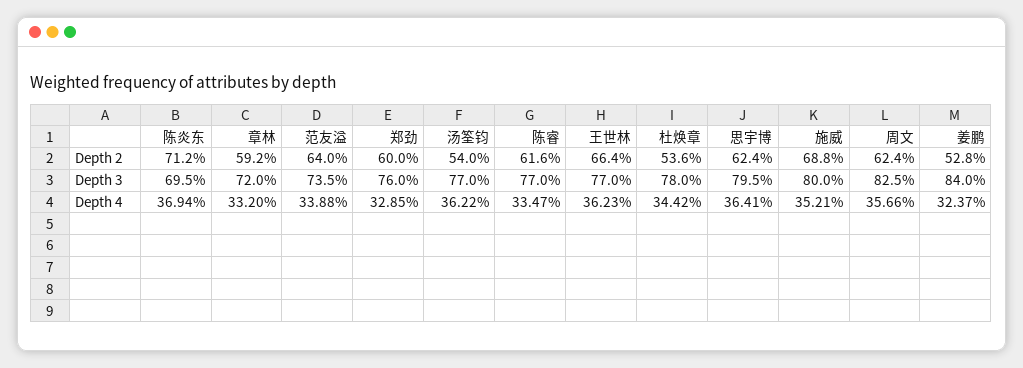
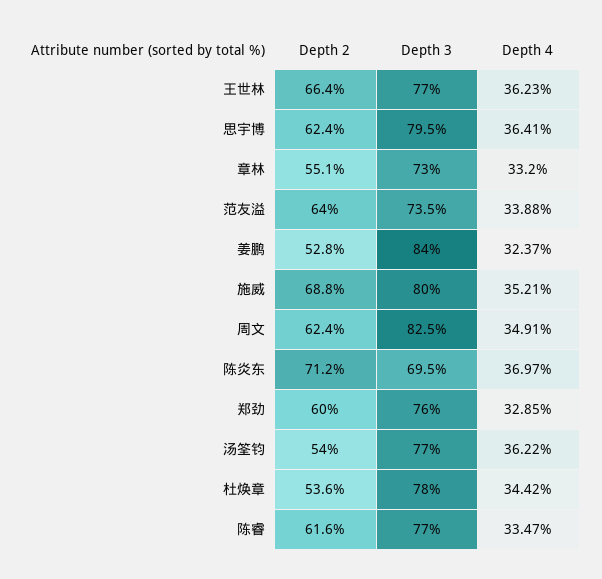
章林, Depth 2: 59.2 -> 55.1
章林, Depth 3: 72 -> 73
陈炎东, Depth 4: 36.94 -> 36.97
周文, Depth 4: 35.66 -> 34.91

